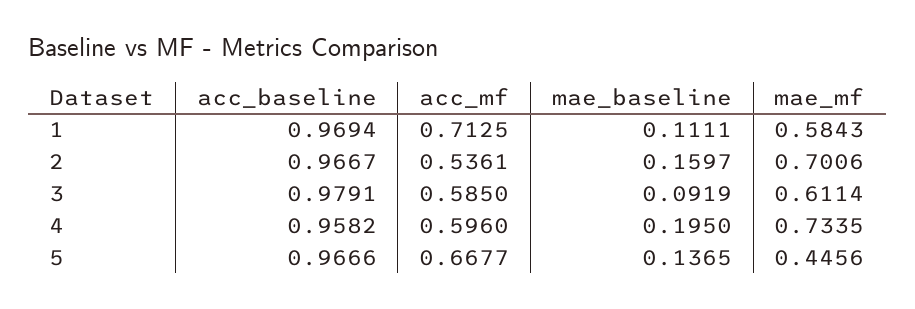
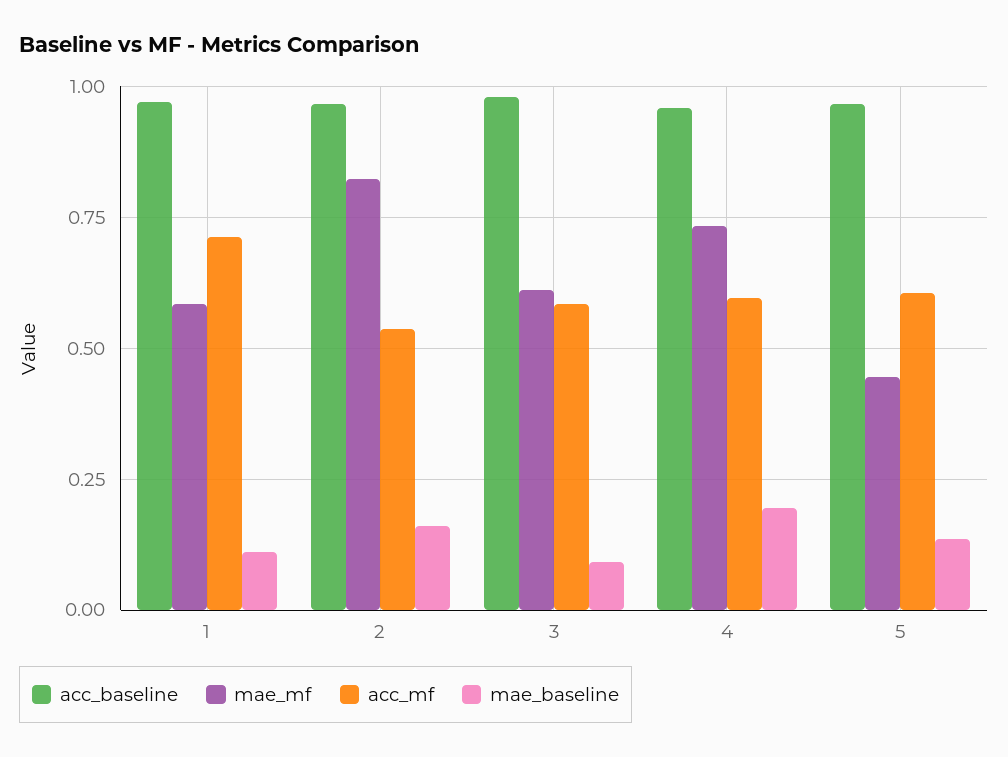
mae_mf, 2: 0.7006 -> 0.825
acc_mf, 5: 0.6677 -> 0.6

